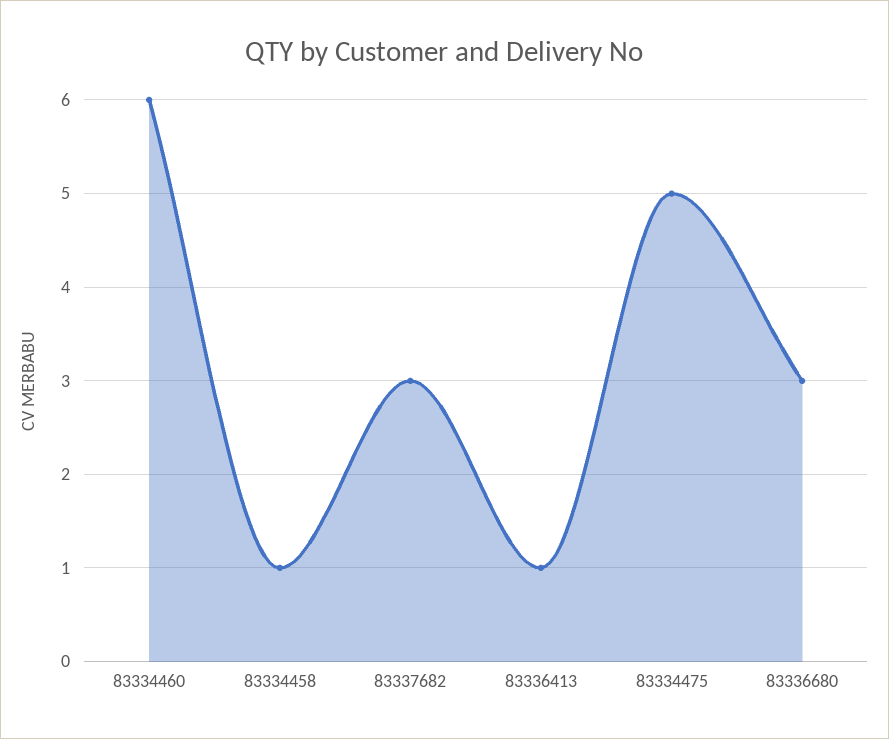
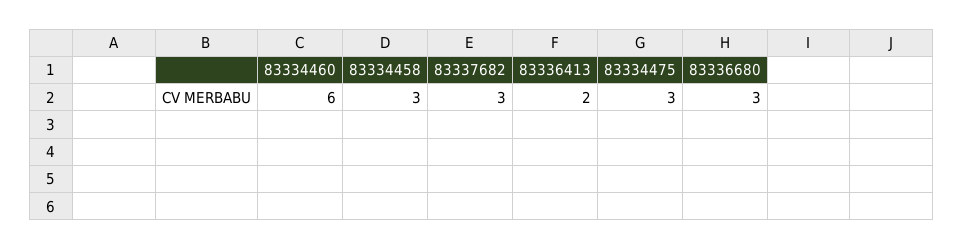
83334458: 1 -> 3
83336413: 1 -> 2
83334475: 5 -> 3

